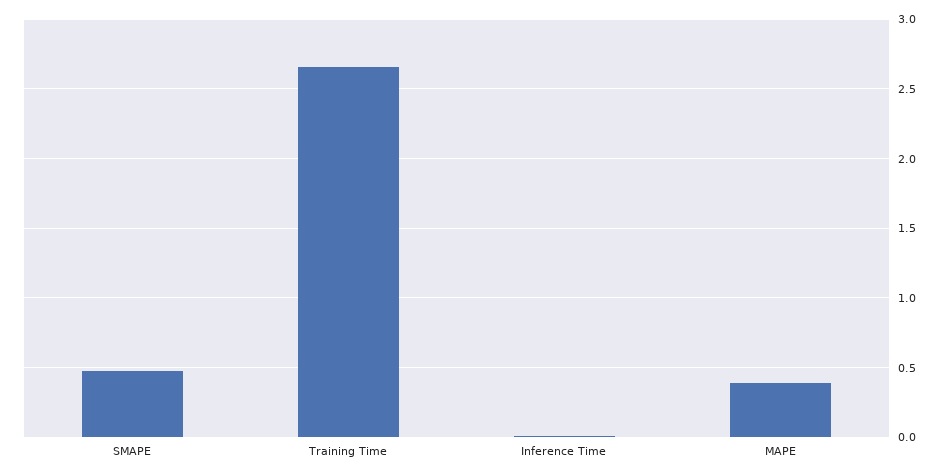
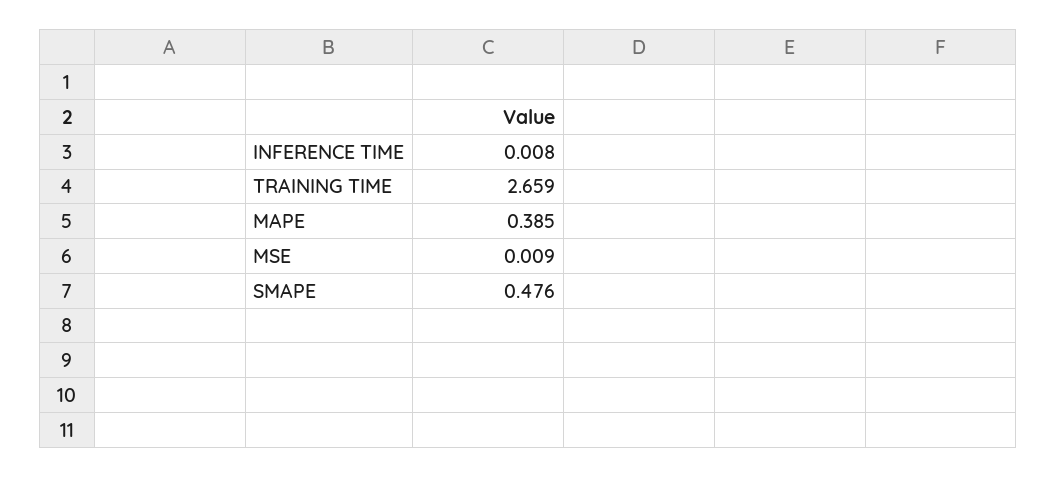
MSE: none -> 0.009

